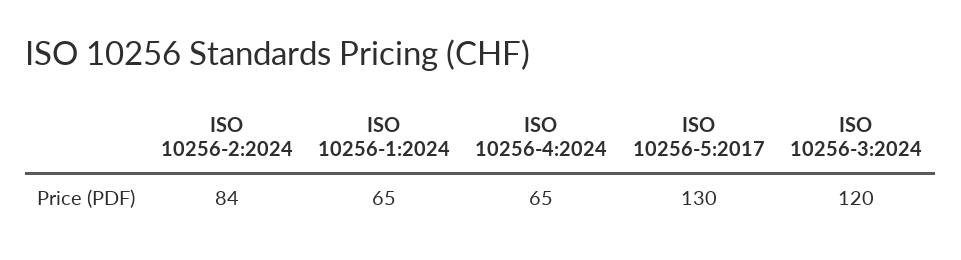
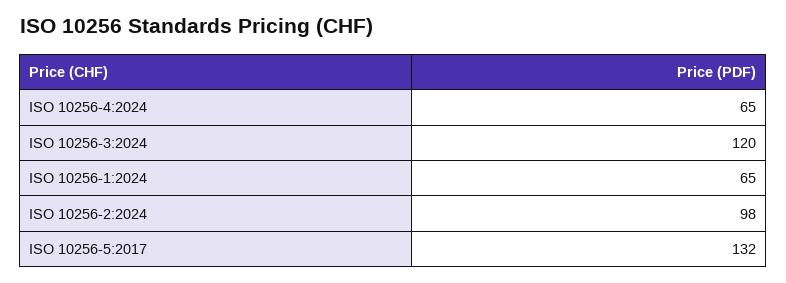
ISO 10256-2:2024: 84 -> 98
ISO 10256-5:2017: 130 -> 132

